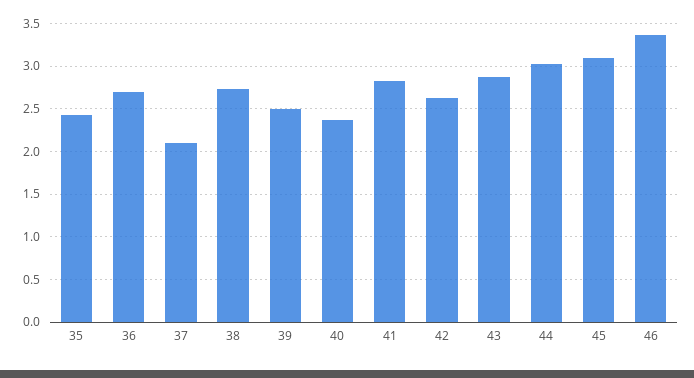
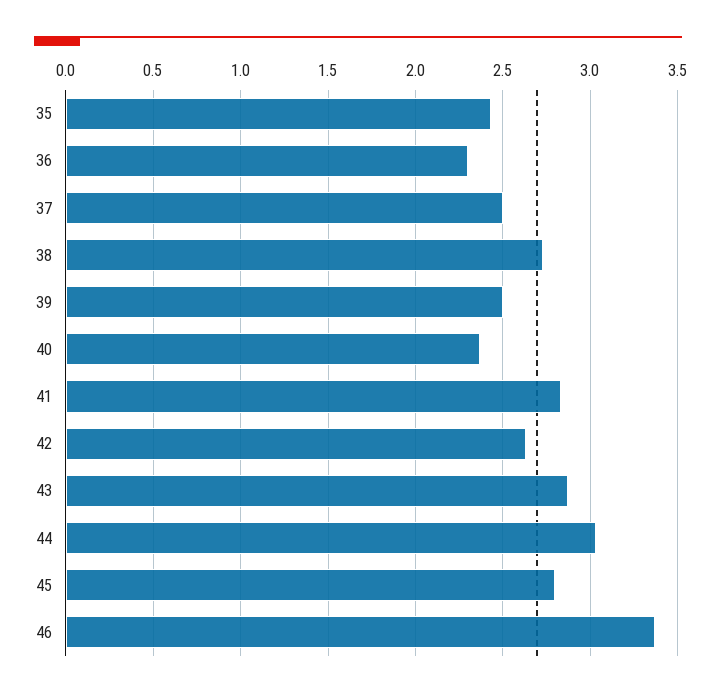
36: 2.7 -> 2.3
37: 2.1 -> 2.5
45: 3.1 -> 2.8

